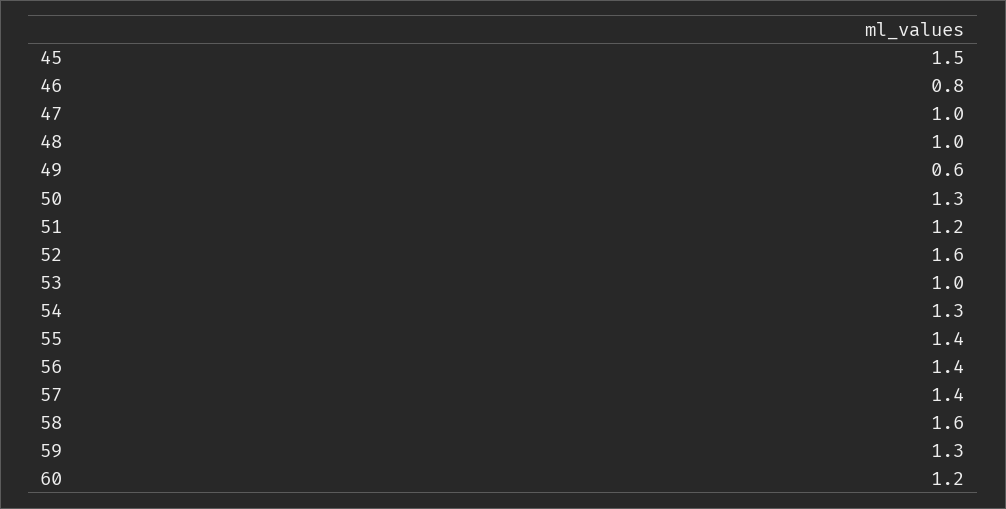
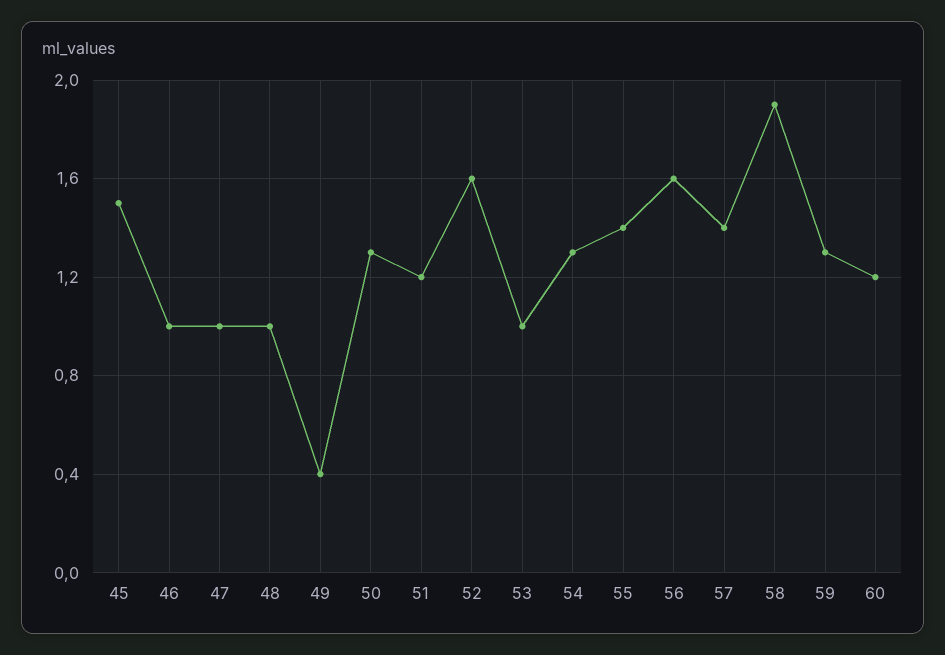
46: 0.8 -> 1
49: 0.6 -> 0.4
56: 1.4 -> 1.6
58: 1.6 -> 1.9

